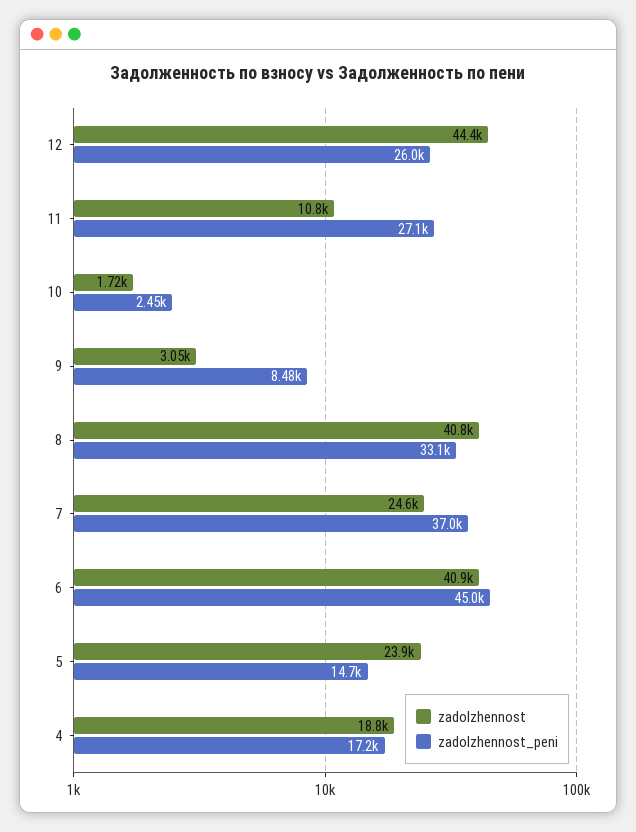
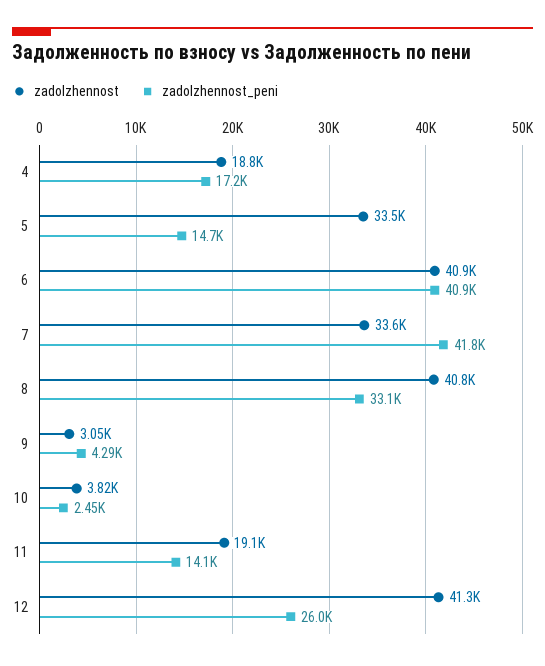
zadolzhennost, 12: 44400 -> 41300
zadolzhennost, 11: 10800 -> 19100
zadolzhennost_peni, 11: 27100 -> 14100
zadolzhennost, 10: 1720 -> 3820
zadolzhennost_peni, 9: 8480 -> 4290
zadolzhennost, 7: 24600 -> 33600
zadolzhennost_peni, 7: 37000 -> 41800
zadolzhennost_peni, 6: 45000 -> 40900
zadolzhennost, 5: 23900 -> 33500

